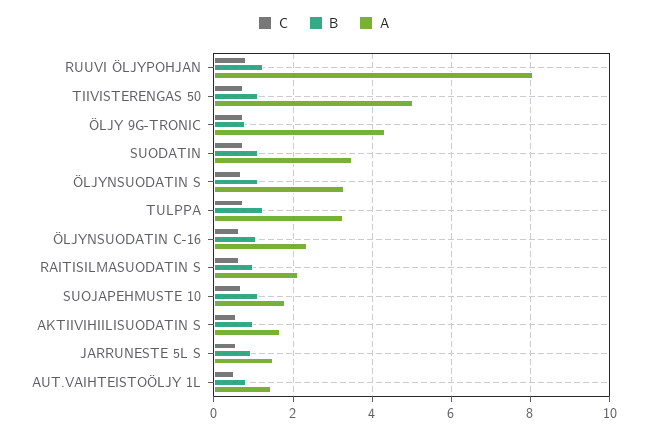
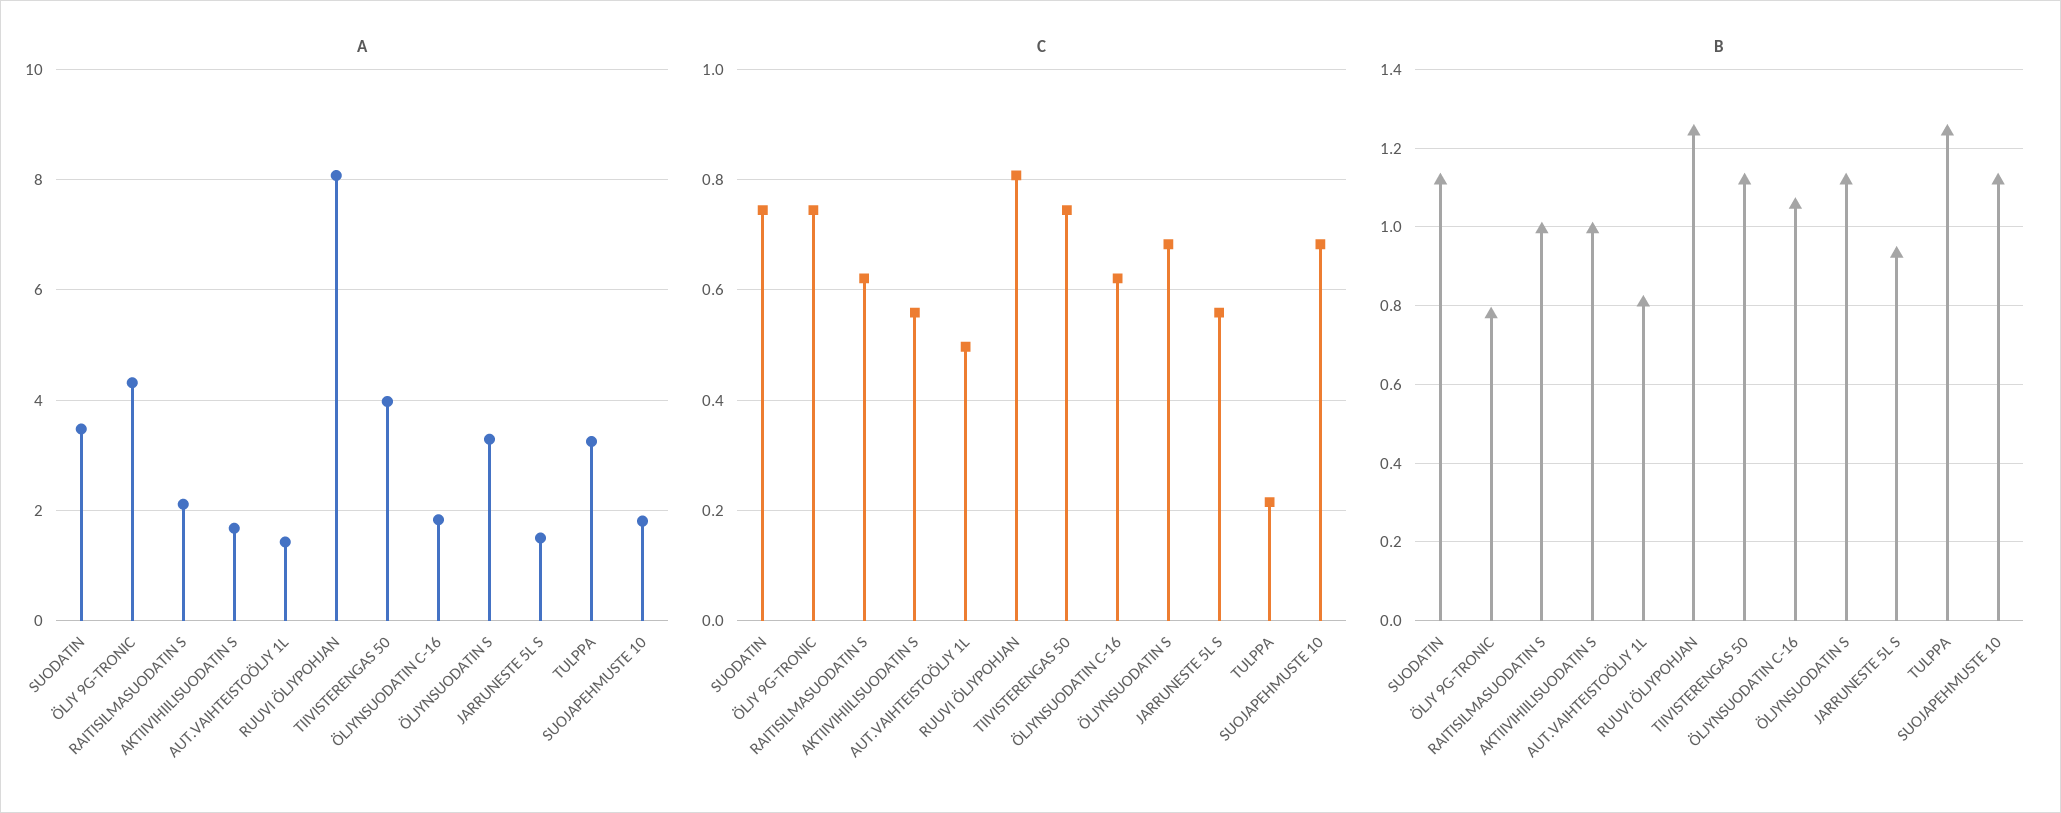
A, TIIVISTERENGAS 50: 5 -> 4
C, TULPPA: 0.8 -> 0.22
A, ÖLJYNSUODATIN C-16: 2.4 -> 1.8

